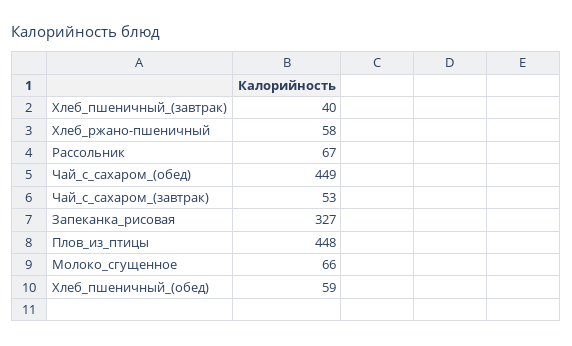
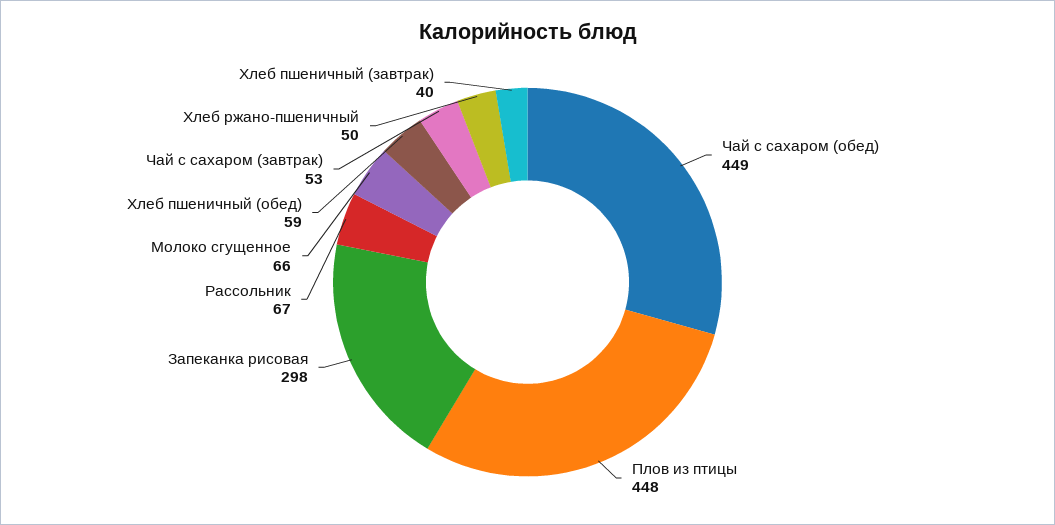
Хлеб_ржано-пшеничный: 58 -> 50
Запеканка_рисовая: 327 -> 298

